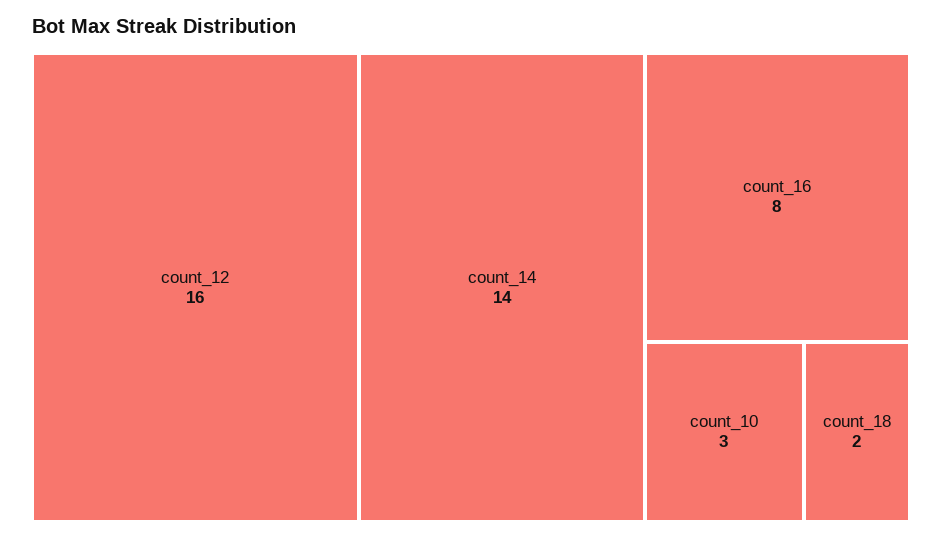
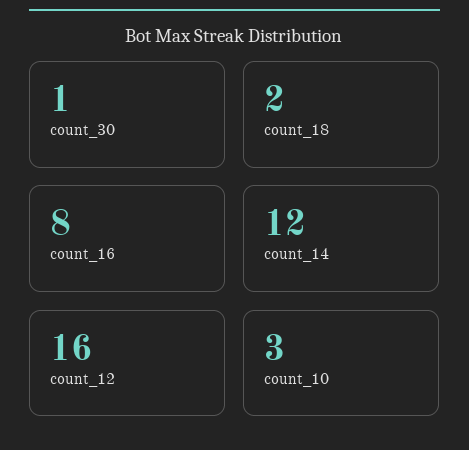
count_14: 14 -> 12
count_30: none -> 1

